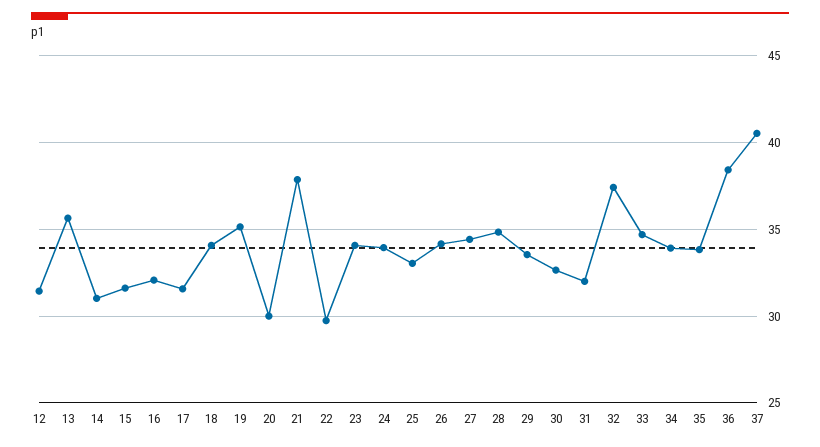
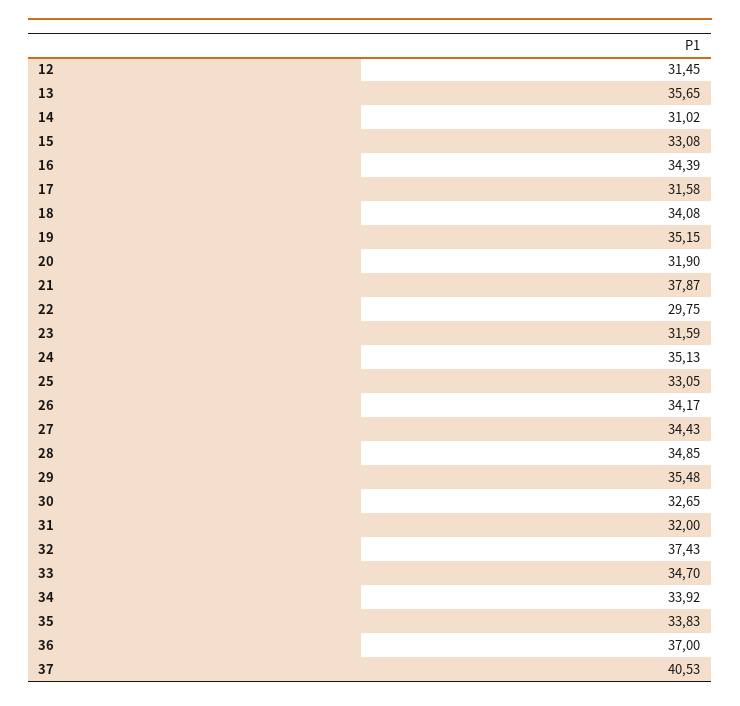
15: 31.5 -> 33.08
16: 32 -> 34.39
20: 30 -> 31.9
23: 34 -> 31.59
24: 34 -> 35.13
29: 33.5 -> 35.48
36: 38.5 -> 37

